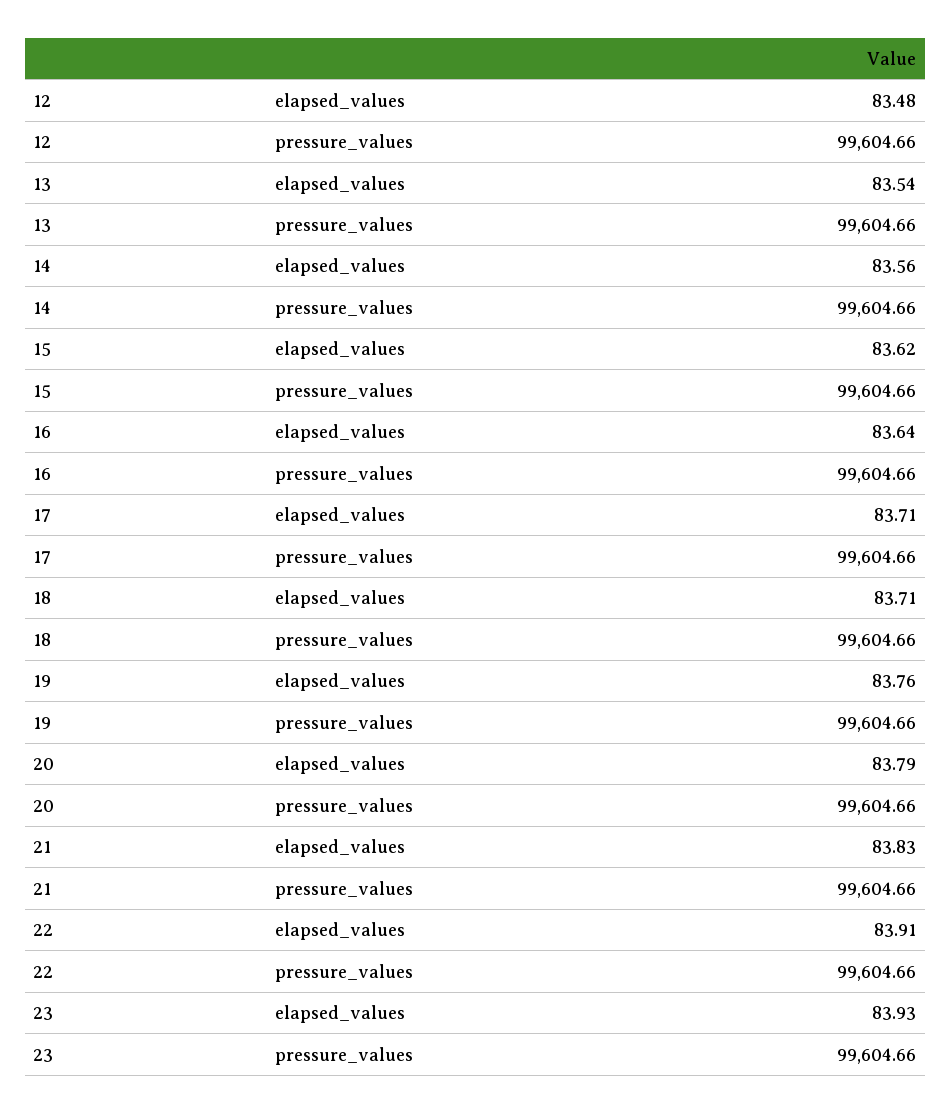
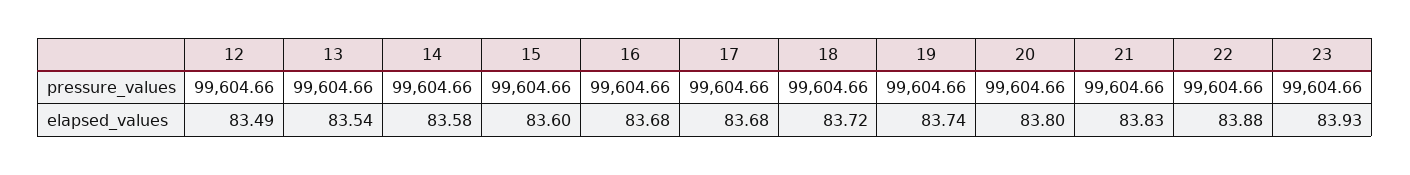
12, elapsed_values: 83.48 -> 83.49
14, elapsed_values: 83.56 -> 83.58
15, elapsed_values: 83.62 -> 83.6
16, elapsed_values: 83.64 -> 83.68
17, elapsed_values: 83.71 -> 83.68
18, elapsed_values: 83.71 -> 83.72
19, elapsed_values: 83.76 -> 83.74
20, elapsed_values: 83.79 -> 83.8
22, elapsed_values: 83.91 -> 83.88

